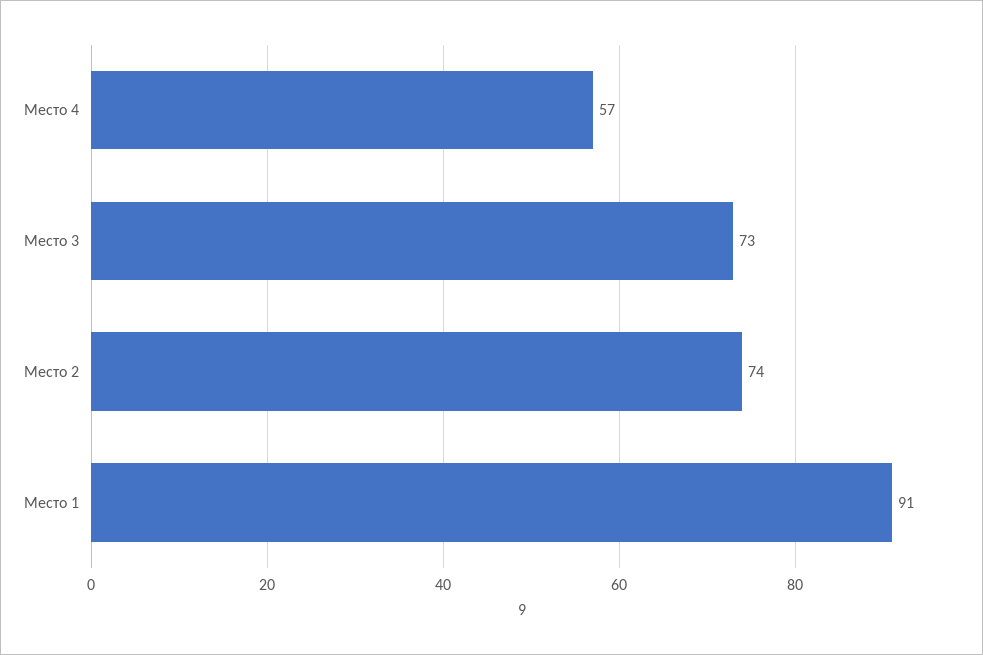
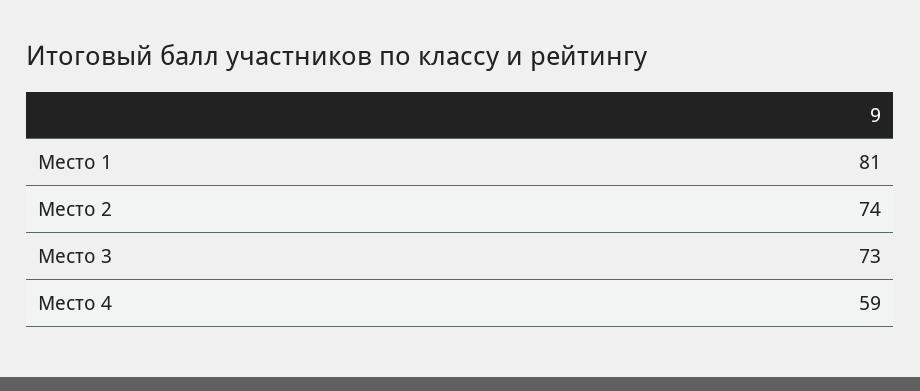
Место 4: 57 -> 59
Место 1: 91 -> 81

